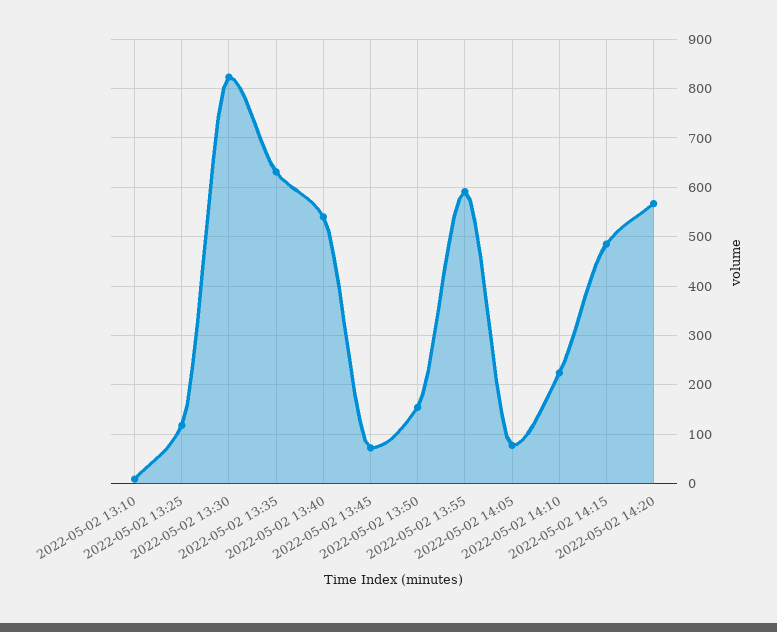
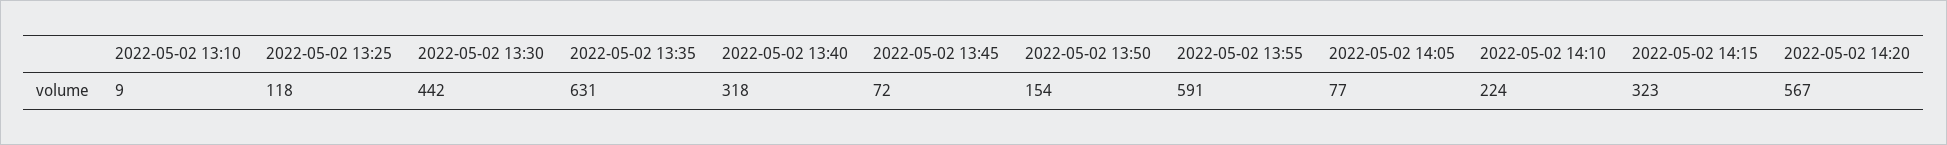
2022-05-02 13:30: 820 -> 442
2022-05-02 13:40: 540 -> 318
2022-05-02 14:15: 480 -> 323

